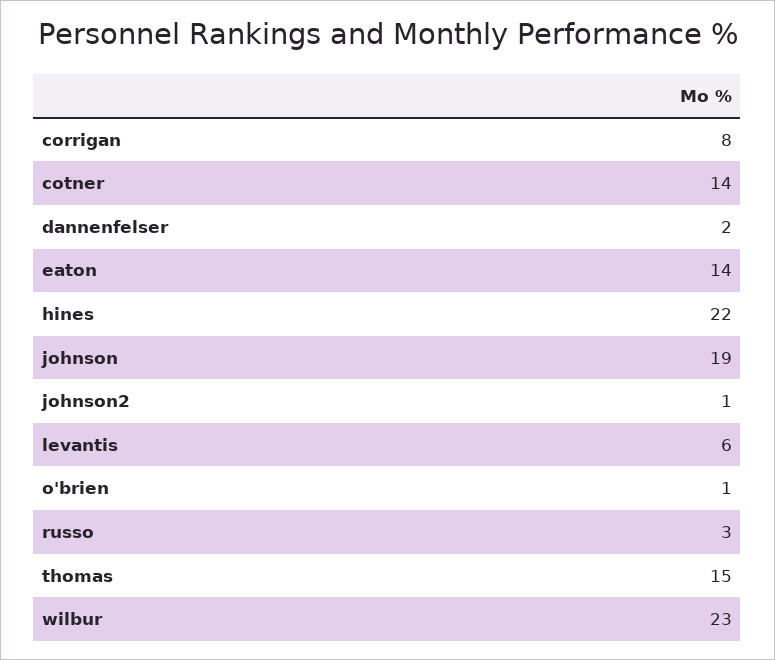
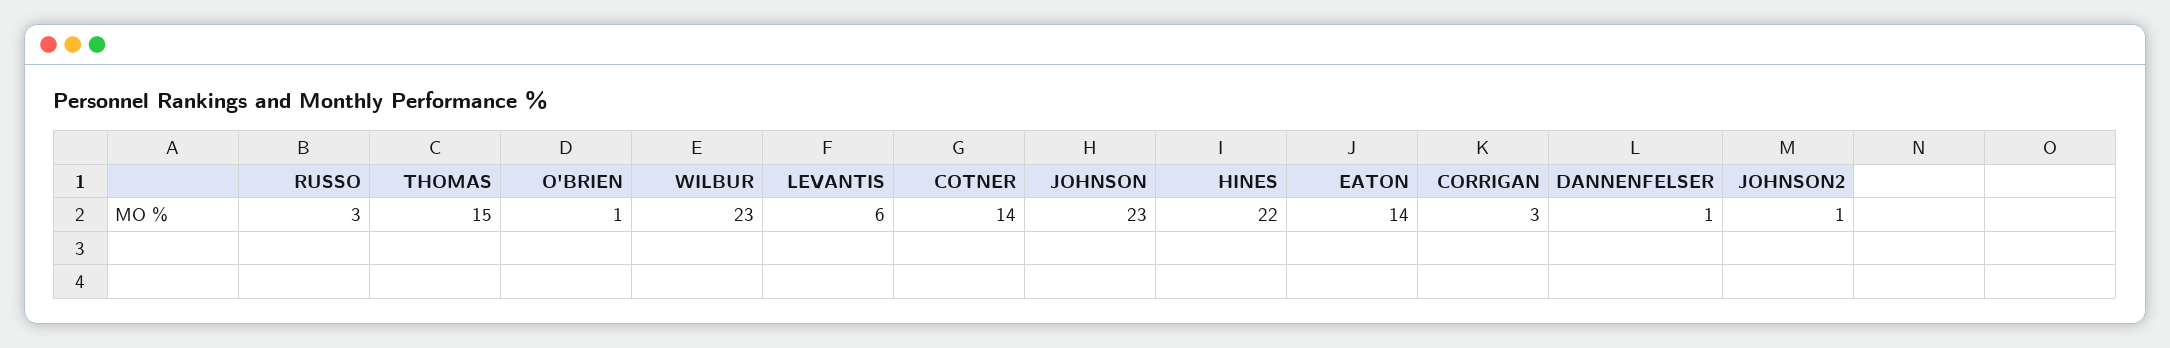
corrigan: 8 -> 3
dannenfelser: 2 -> 1
johnson: 19 -> 23

